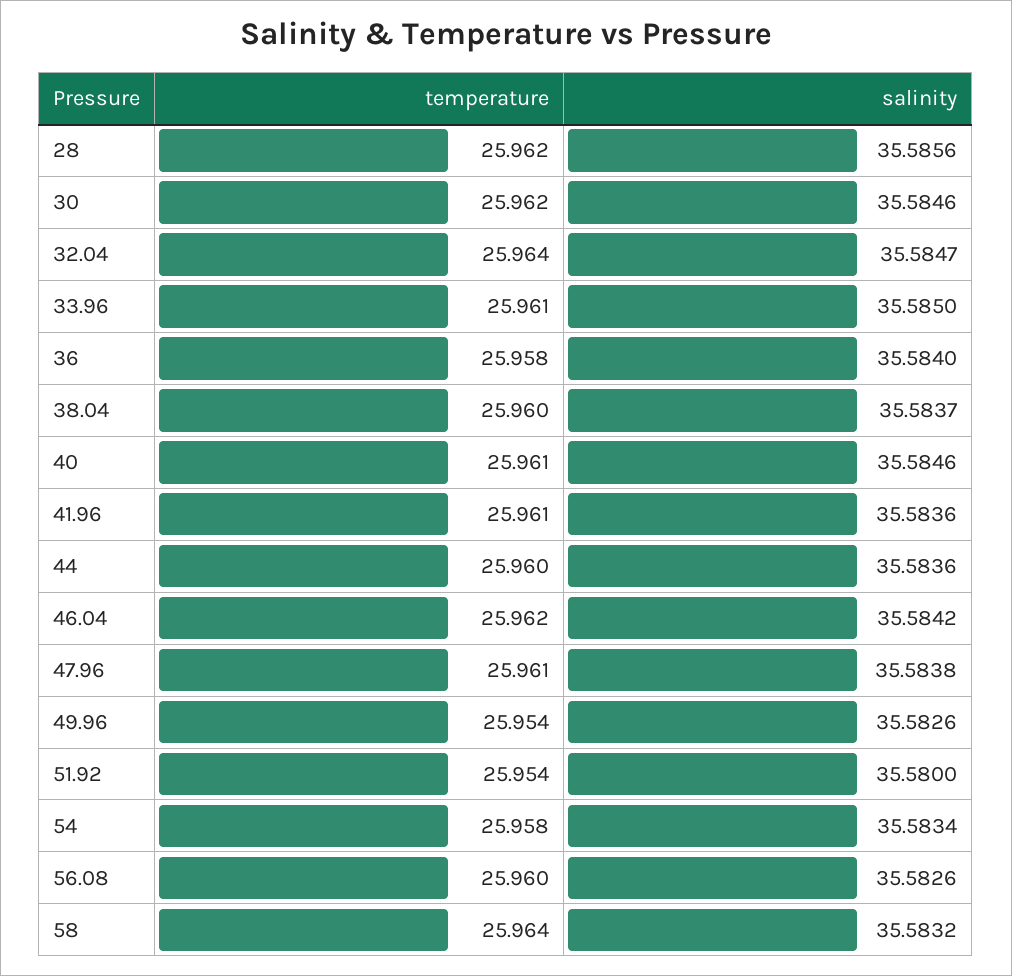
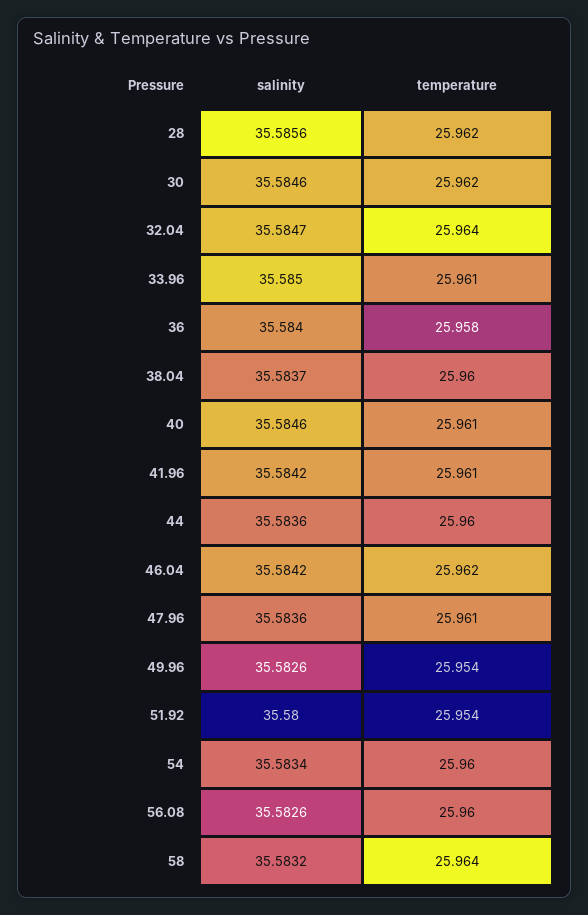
salinity, 41.96: 35.5836 -> 35.5842
salinity, 47.96: 35.5838 -> 35.5836
temperature, 54: 25.958 -> 25.96

